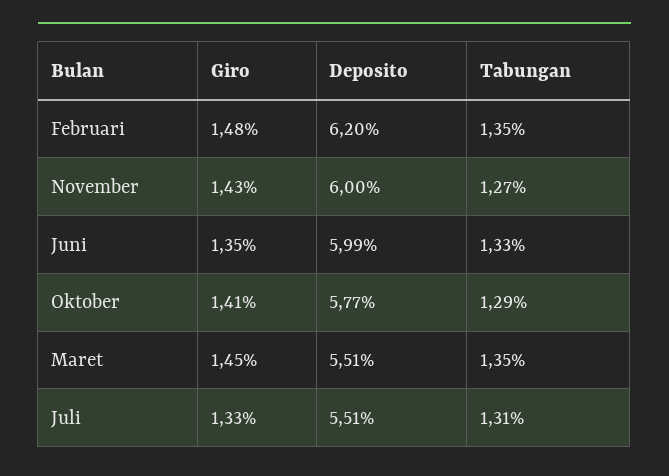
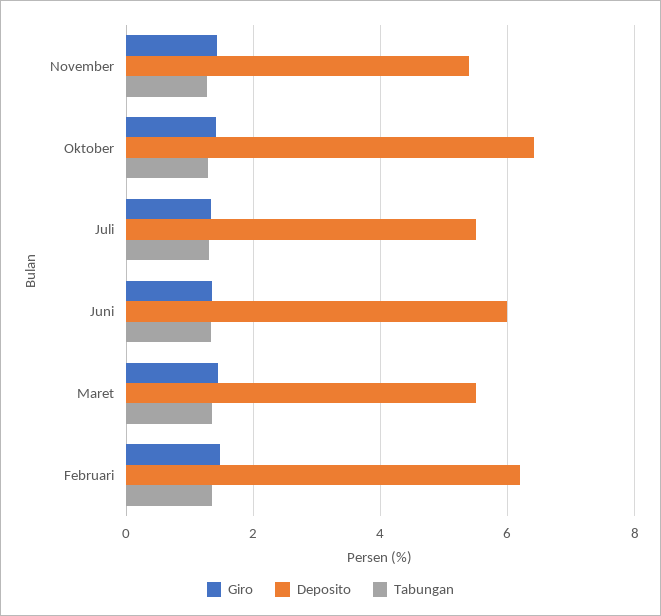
Deposito, November: 6 -> 5.4
Deposito, Oktober: 5.77 -> 6.4

